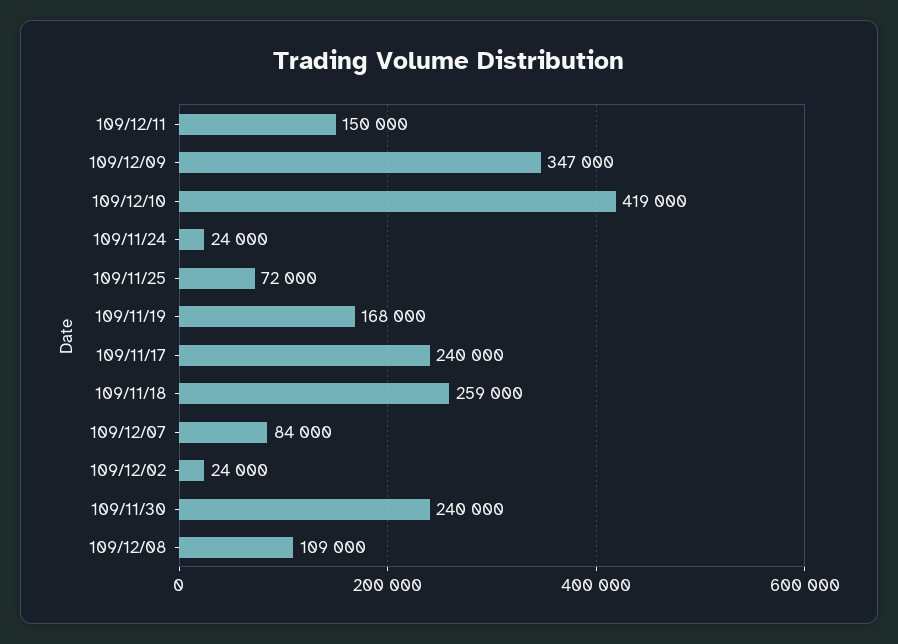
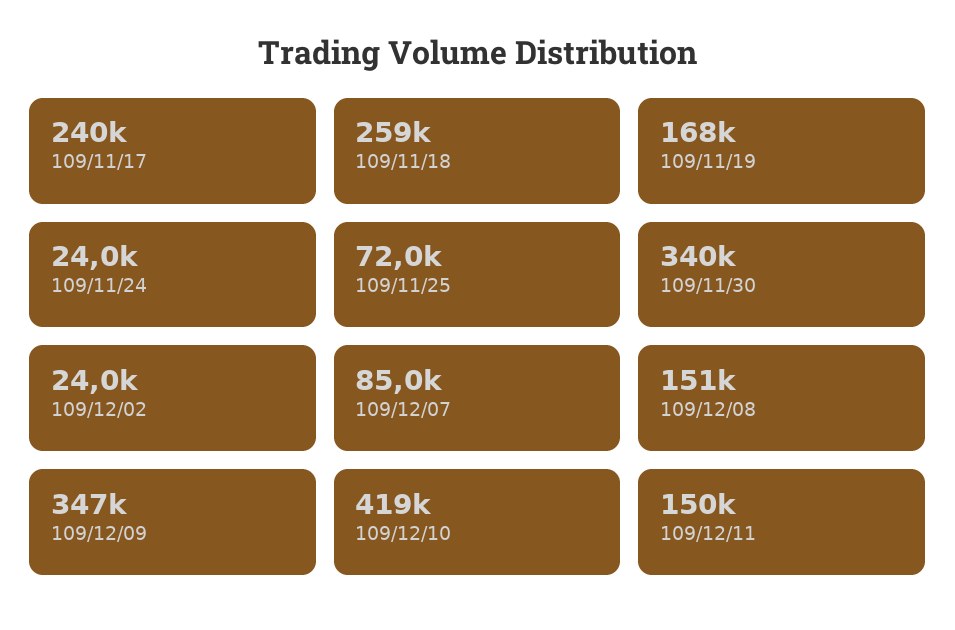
109/12/07: 84000 -> 85000
109/11/30: 240000 -> 340000
109/12/08: 109000 -> 151000

